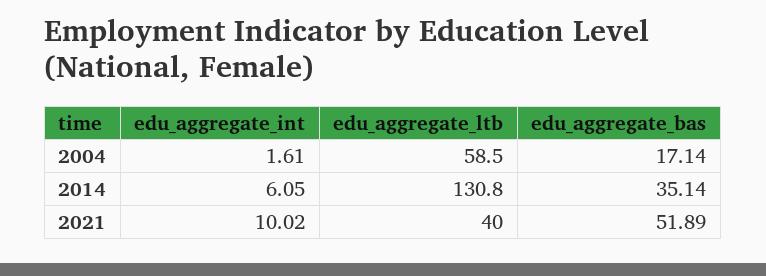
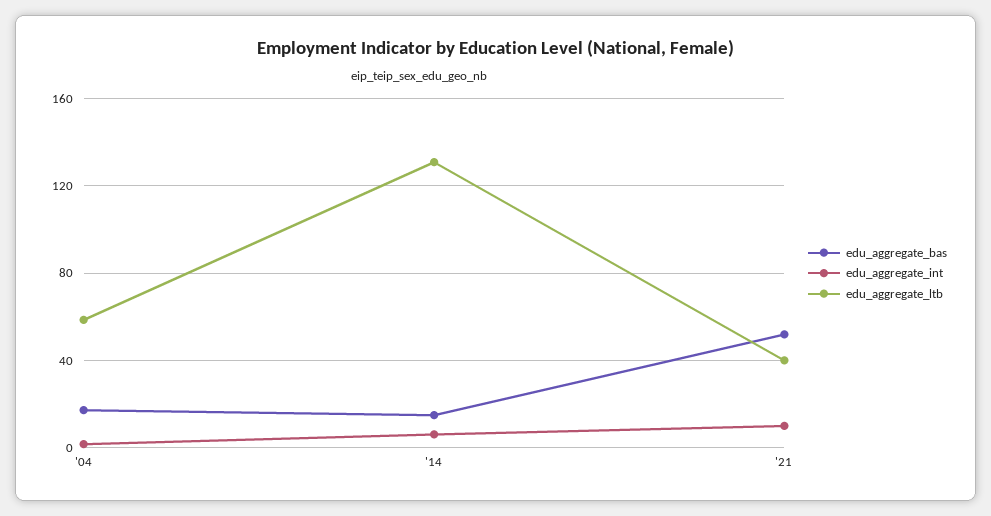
edu_aggregate_bas, 2014: 35.14 -> 15

